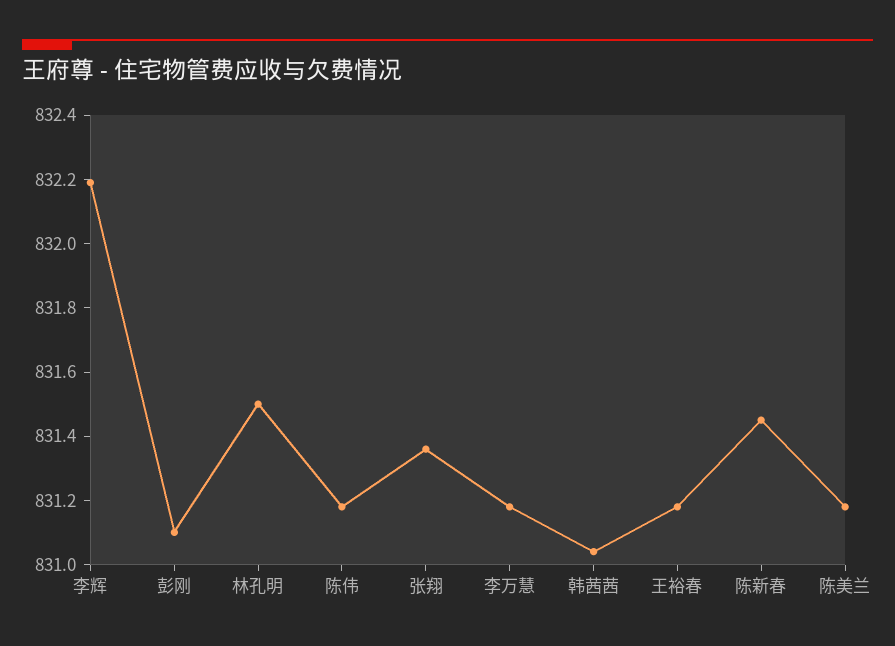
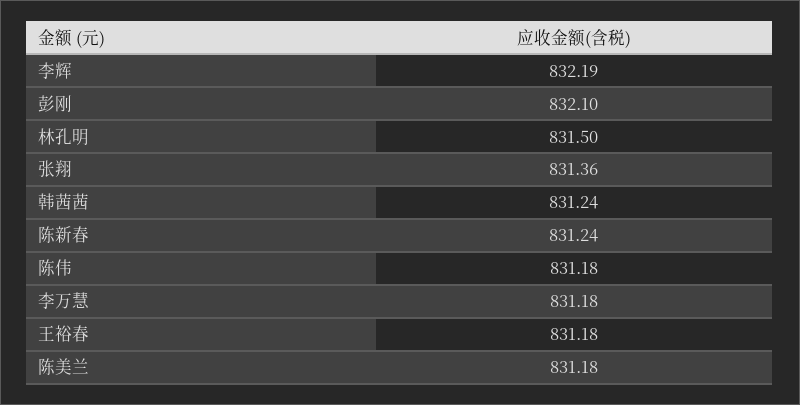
彭刚: 831.1 -> 832.1
韩茜茜: 831.05 -> 831.24
陈新春: 831.45 -> 831.24

